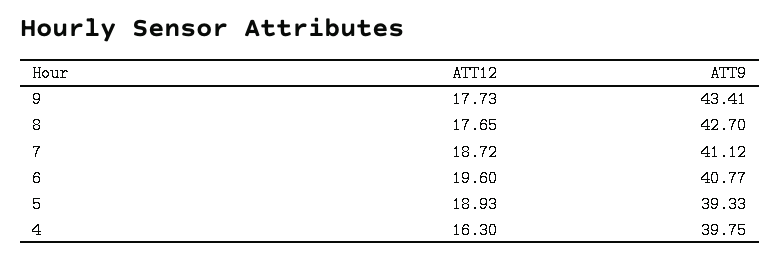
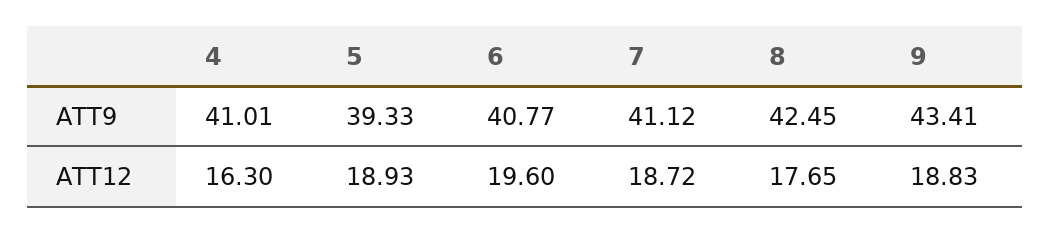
ATT12, 9: 17.73 -> 18.83
ATT9, 8: 42.7 -> 42.45
ATT9, 4: 39.75 -> 41.01

